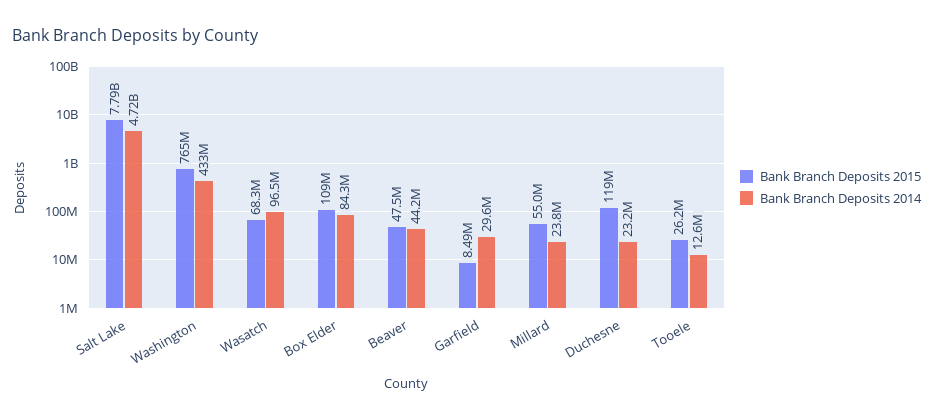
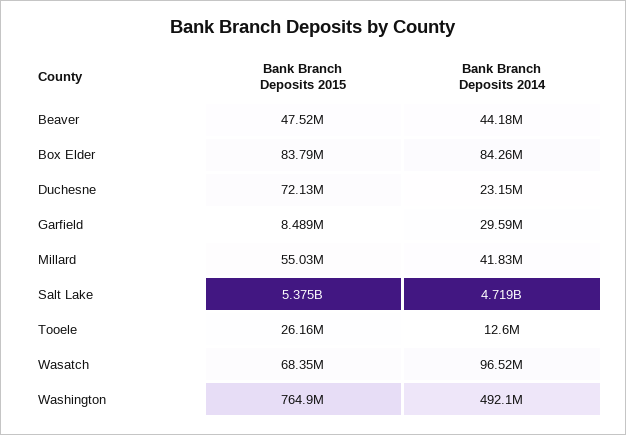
Bank Branch Deposits 2015, Salt Lake: 7790000000 -> 5375000000
Bank Branch Deposits 2014, Washington: 433000000 -> 492100000
Bank Branch Deposits 2015, Box Elder: 109000000 -> 83790000
Bank Branch Deposits 2014, Millard: 23800000 -> 41830000
Bank Branch Deposits 2015, Duchesne: 119000000 -> 72130000

